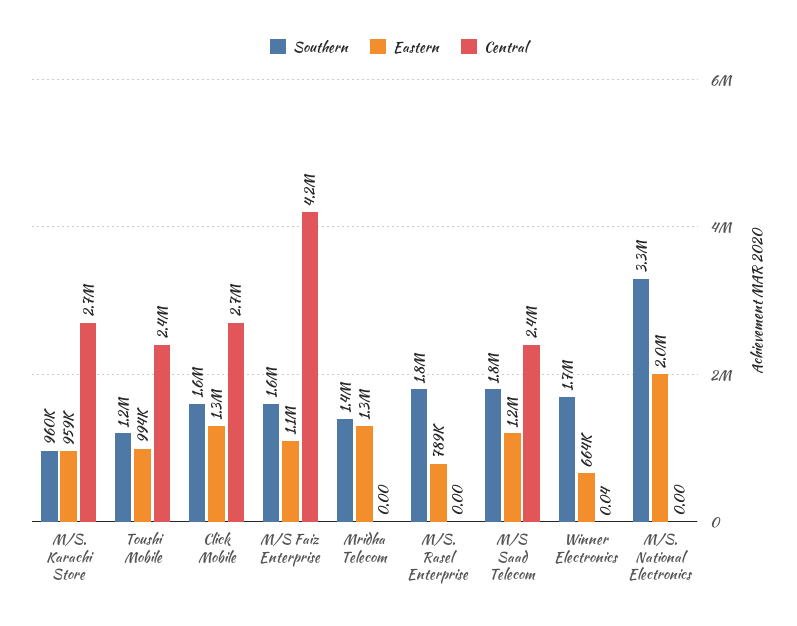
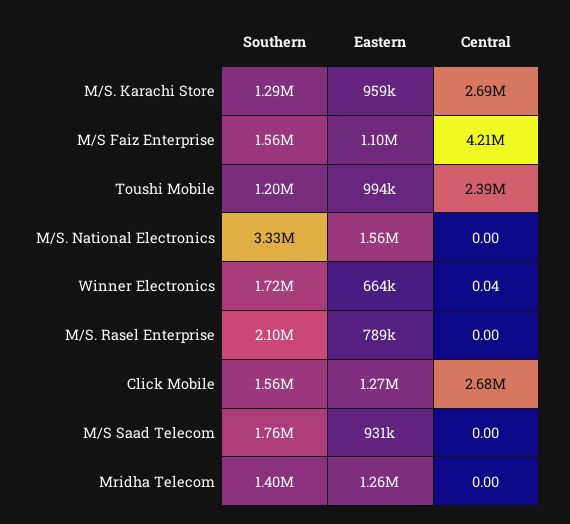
Southern, M/S. Karachi Store: 960000 -> 1290000
Southern, M/S. Rasel Enterprise: 1800000 -> 2100000
Eastern, M/S Saad Telecom: 1200000 -> 931000
Central, M/S Saad Telecom: 2400000 -> 0
Eastern, M/S. National Electronics: 2000000 -> 1560000

